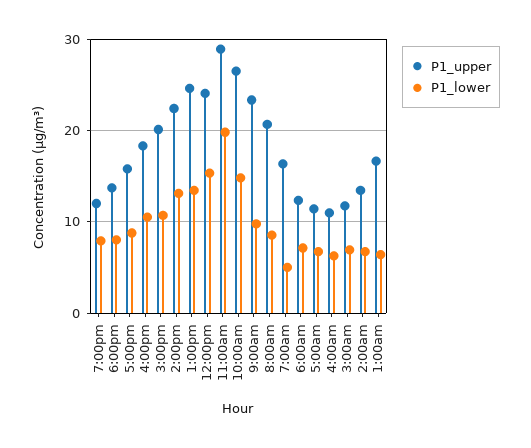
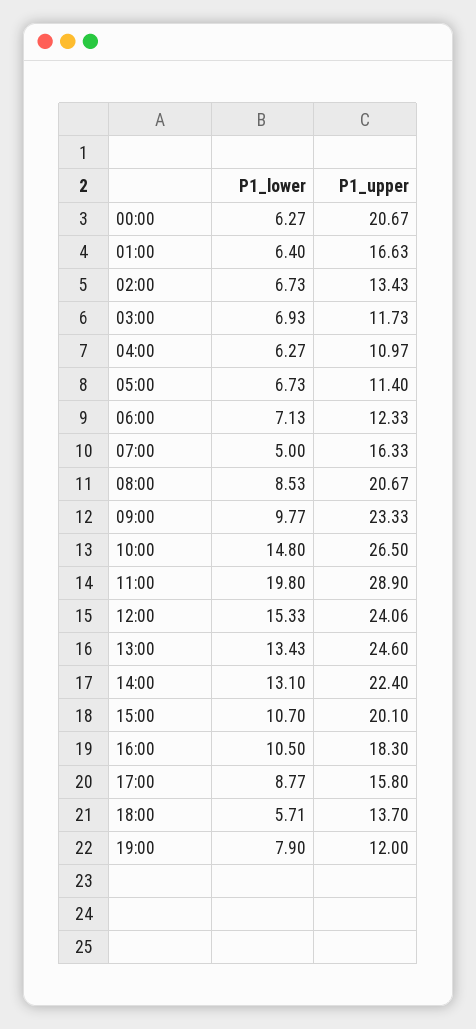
P1_lower, 6:00pm: 8 -> 5.71
P1_lower, 00:00: none -> 6.27
P1_upper, 00:00: none -> 20.67

